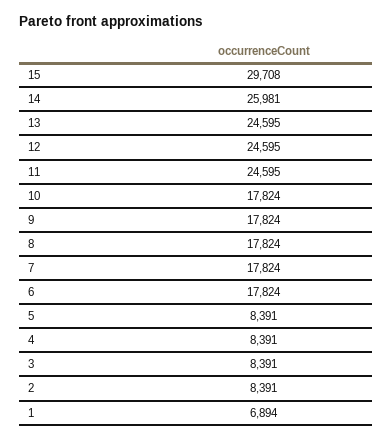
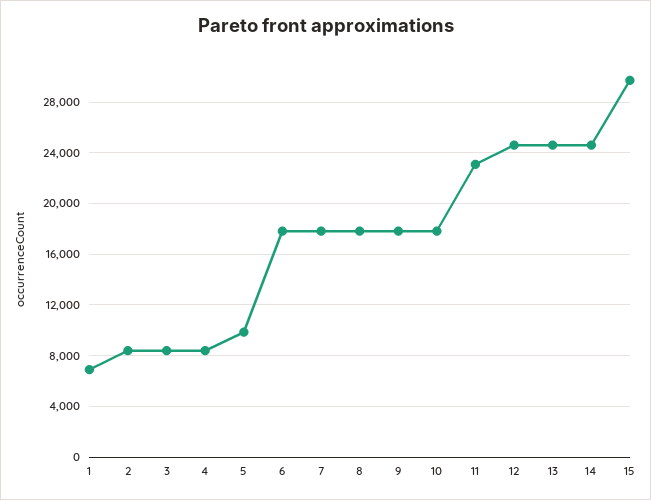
14: 25981 -> 24500
11: 24595 -> 23000
5: 8391 -> 10000

